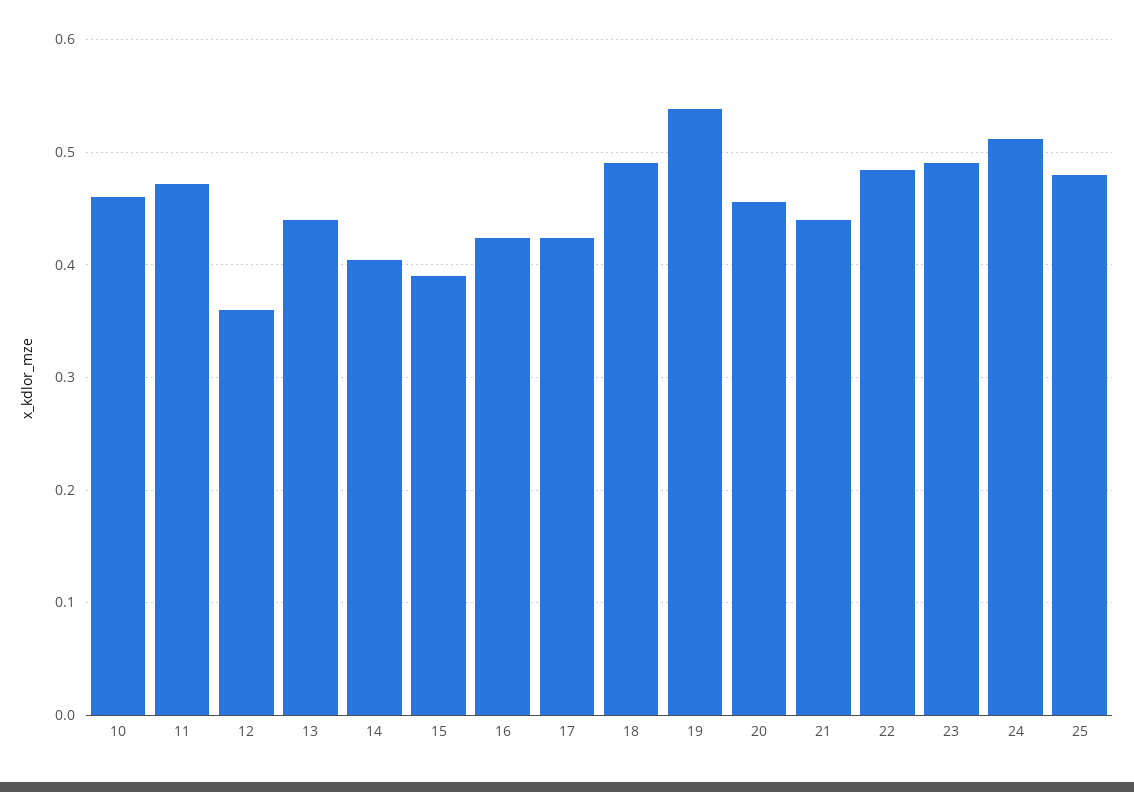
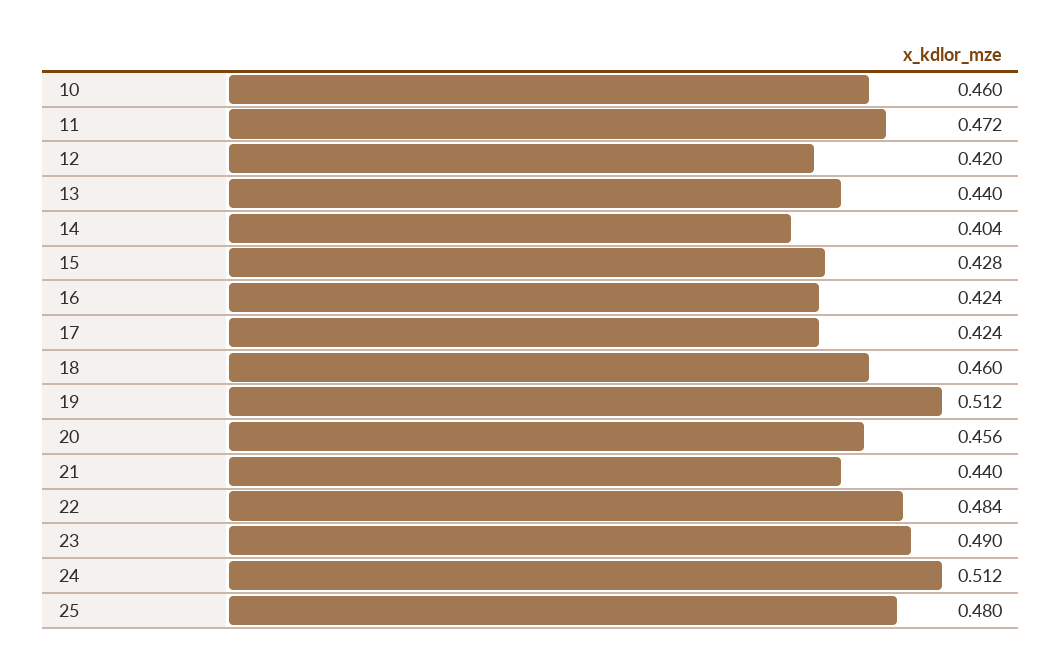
12: 0.36 -> 0.42
15: 0.39 -> 0.428
18: 0.49 -> 0.46
19: 0.54 -> 0.512

